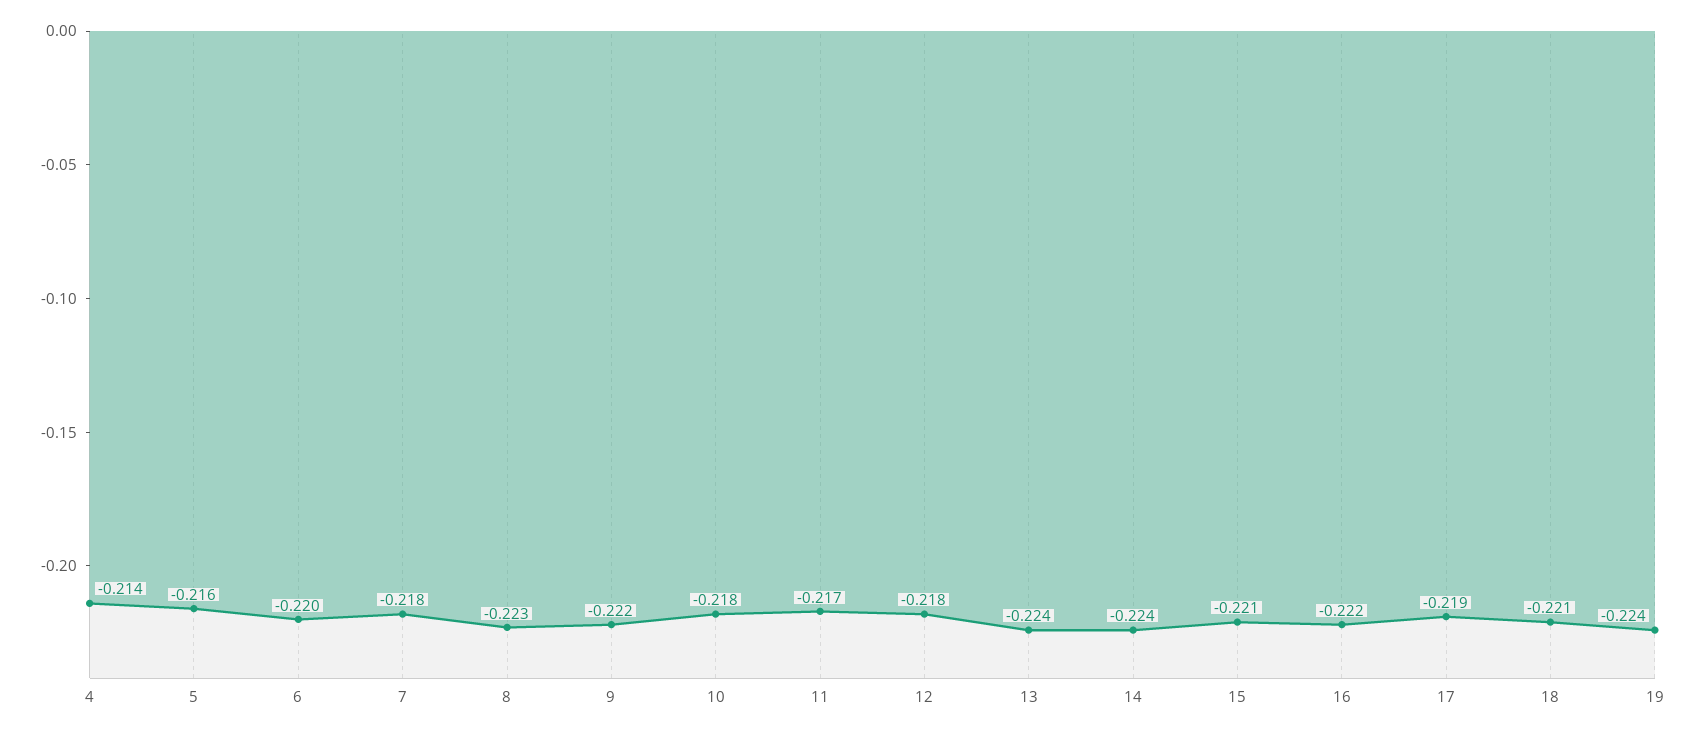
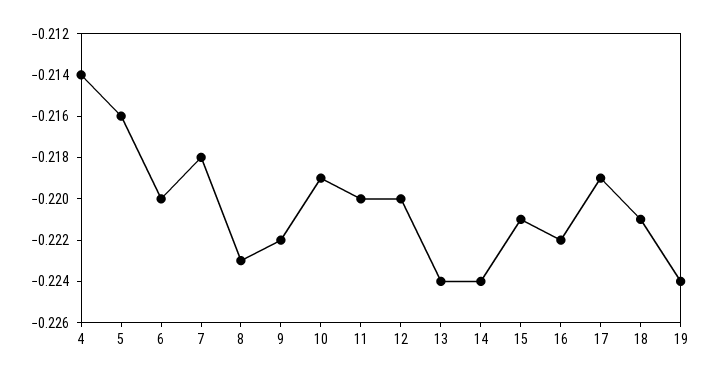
10: -0.218 -> -0.219
11: -0.217 -> -0.22
12: -0.218 -> -0.22

